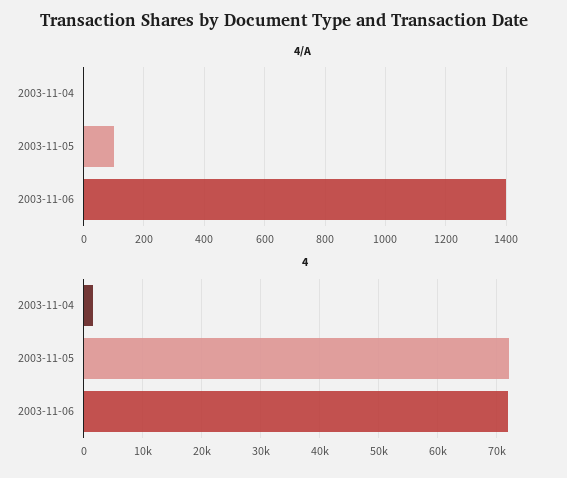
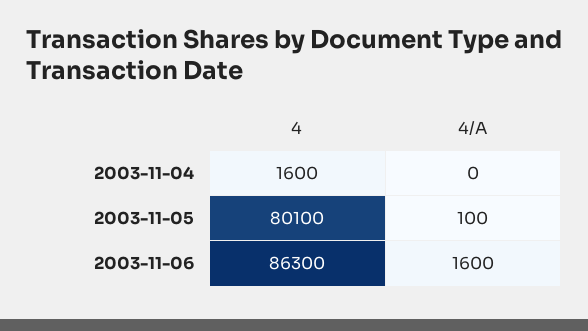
4/A, 2003-11-06: 1400 -> 1600
4, 2003-11-05: 72000 -> 80100
4, 2003-11-06: 72000 -> 86300

